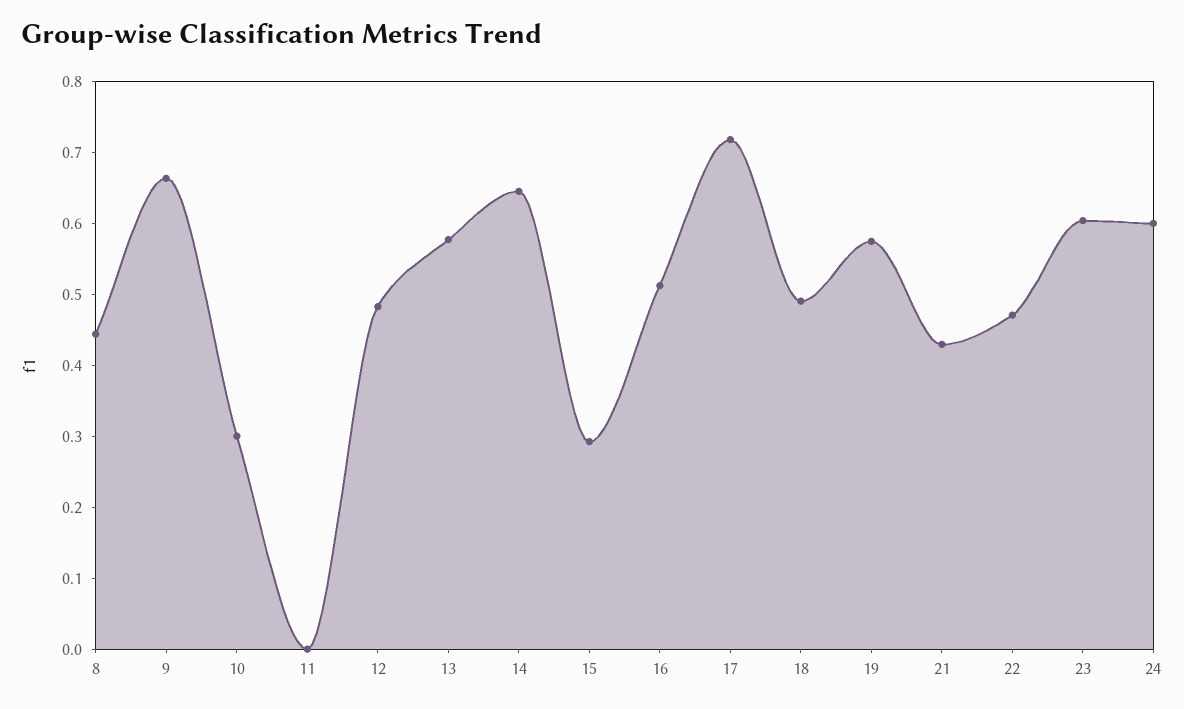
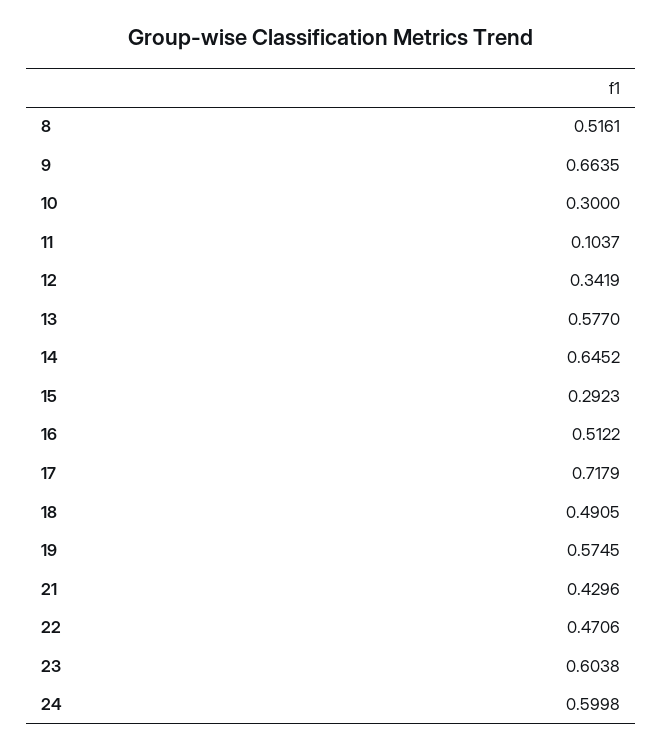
8: 0.44 -> 0.5161
11: 0 -> 0.1037
12: 0.48 -> 0.3419

